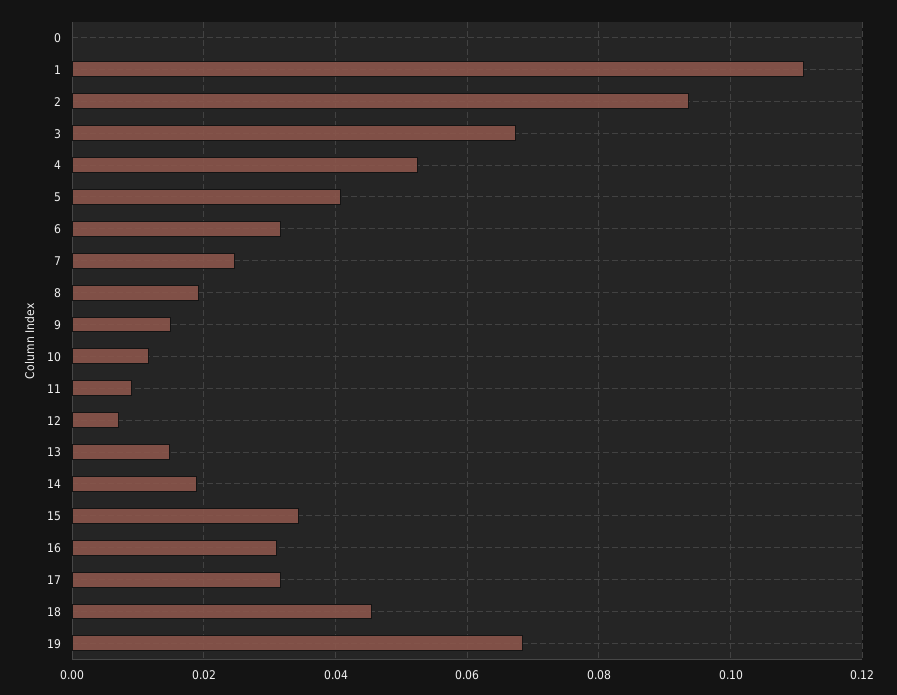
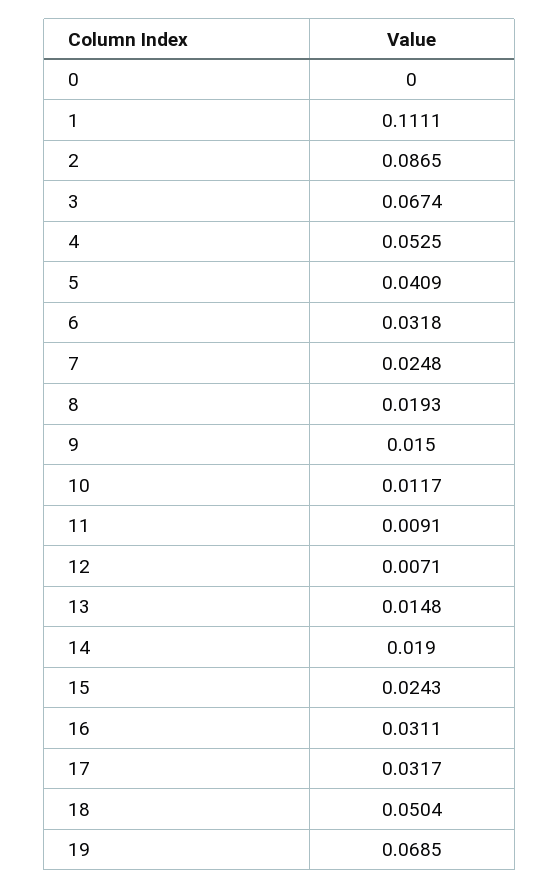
2: 0.094 -> 0.0865
15: 0.034 -> 0.0243
18: 0.046 -> 0.0504

